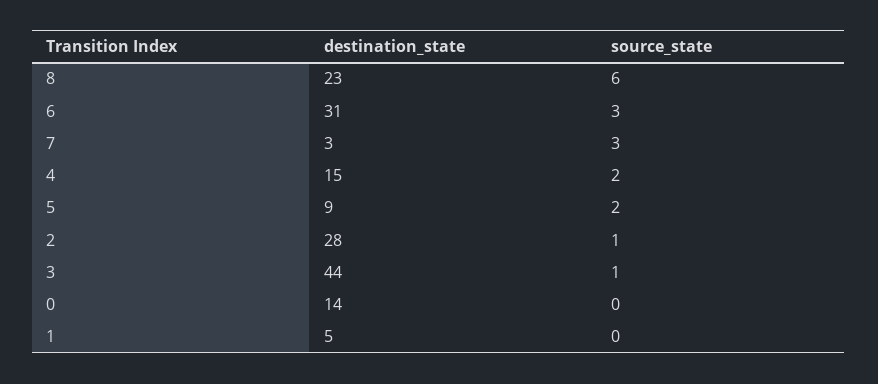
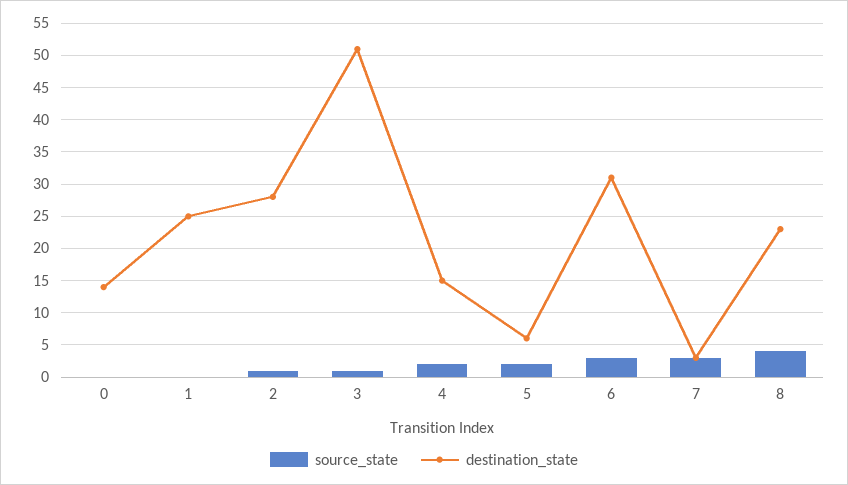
source_state, 8: 6 -> 4
destination_state, 5: 9 -> 6
destination_state, 3: 44 -> 51
destination_state, 1: 5 -> 25

